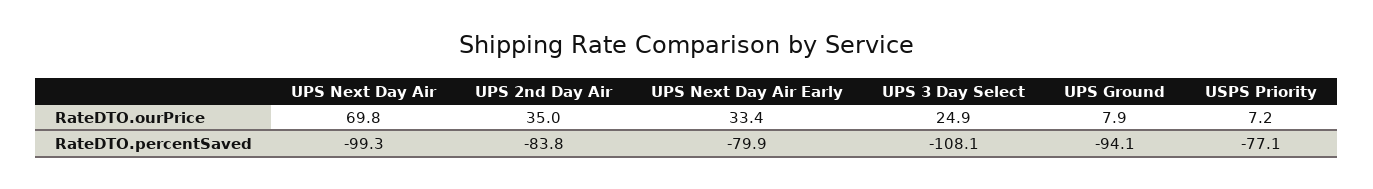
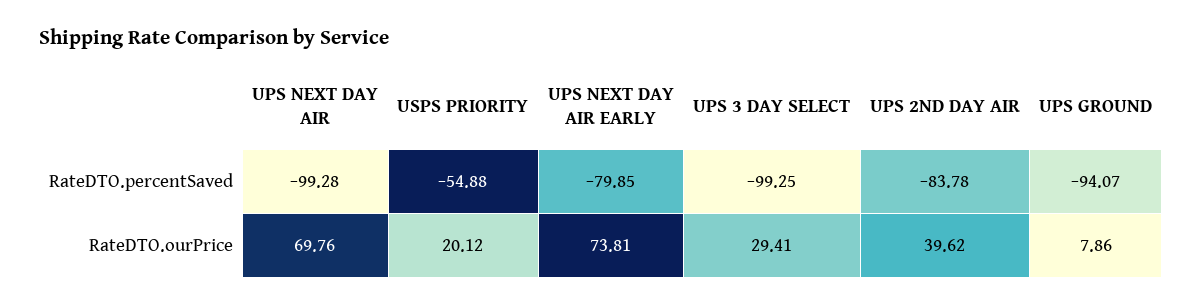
UPS 2nd Day Air, RateDTO.ourPrice: 35 -> 39.62
UPS Next Day Air Early, RateDTO.ourPrice: 33.4 -> 73.81
UPS 3 Day Select, RateDTO.ourPrice: 24.9 -> 29.41
USPS Priority, RateDTO.ourPrice: 7.2 -> 20.12
UPS 3 Day Select, RateDTO.percentSaved: -108.1 -> -99.25
USPS Priority, RateDTO.percentSaved: -77.1 -> -54.88

